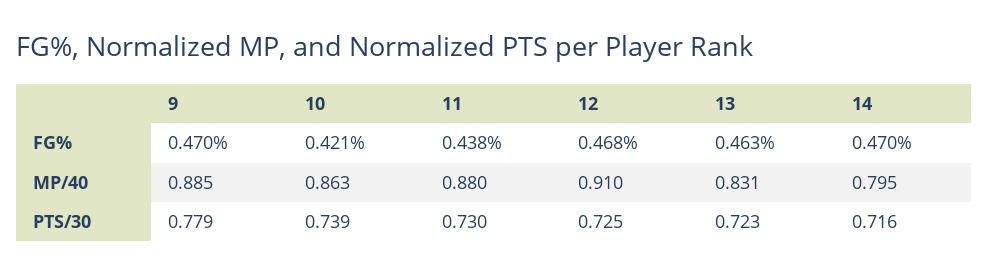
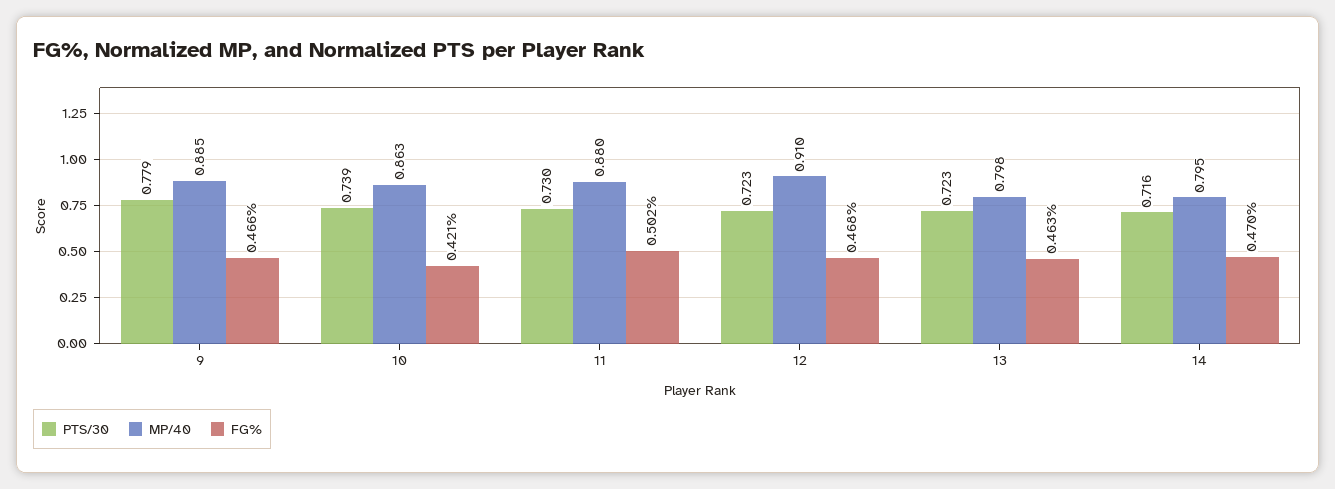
FG%, 9: 0.47 -> 0.466
FG%, 11: 0.438 -> 0.502
MP/40, 13: 0.831 -> 0.798
PTS/30, 12: 0.725 -> 0.723

